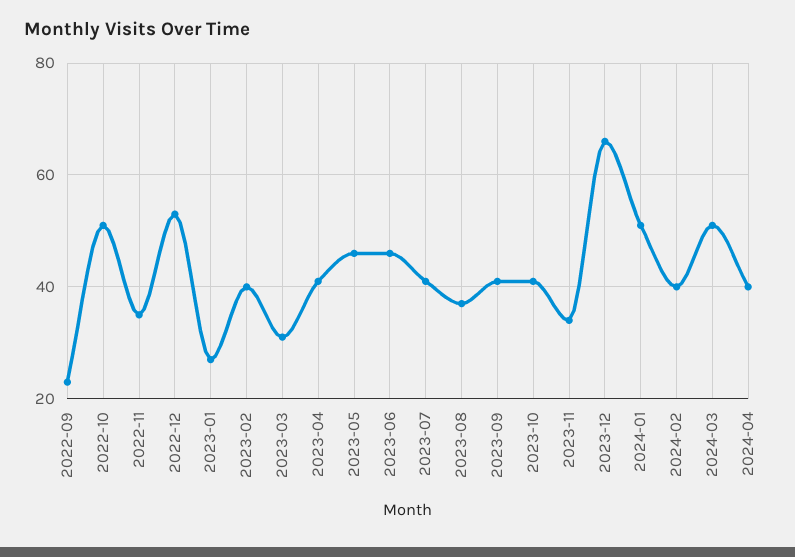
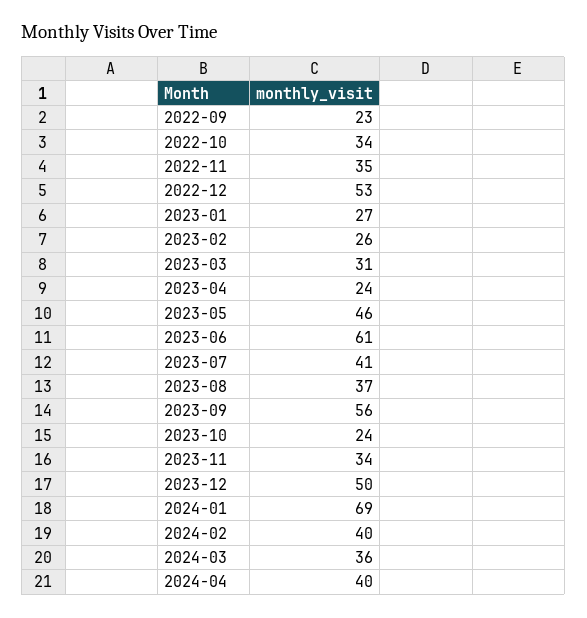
2022-10: 50 -> 34
2023-02: 40 -> 26
2023-04: 40 -> 24
2023-06: 45 -> 61
2023-09: 40 -> 56
2023-10: 40 -> 24
2023-12: 65 -> 50
2024-01: 50 -> 69
2024-03: 50 -> 36

